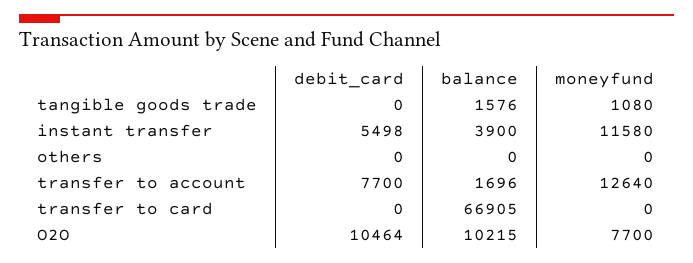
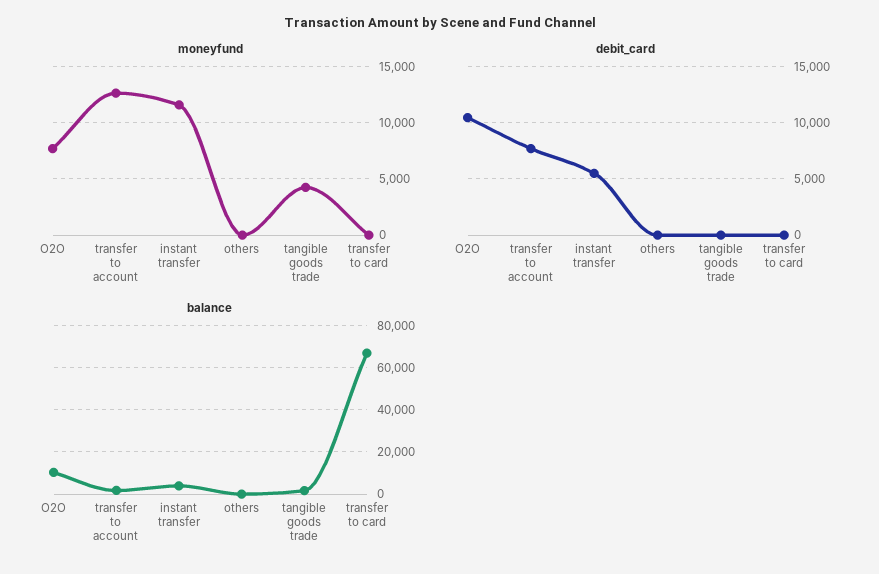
moneyfund, tangible goods trade: 1080 -> 4000

